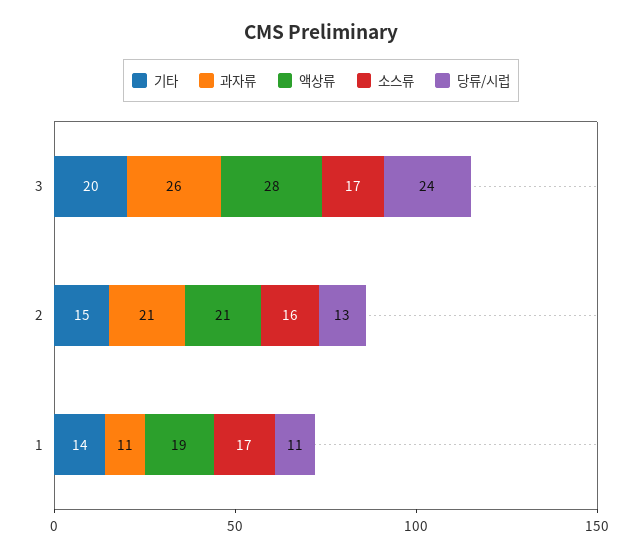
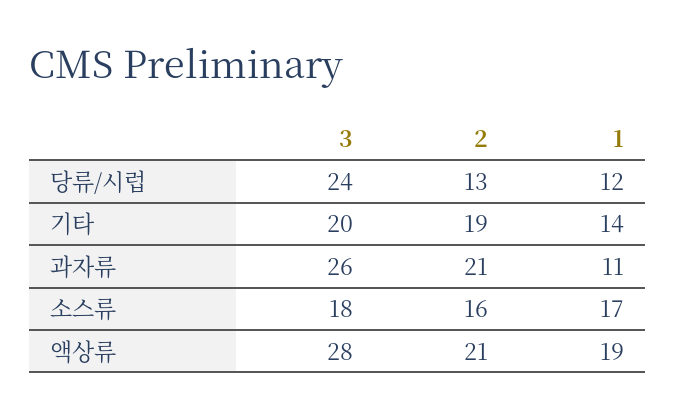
소스류, 3: 17 -> 18
기타, 2: 15 -> 19
당류/시럽, 1: 11 -> 12

